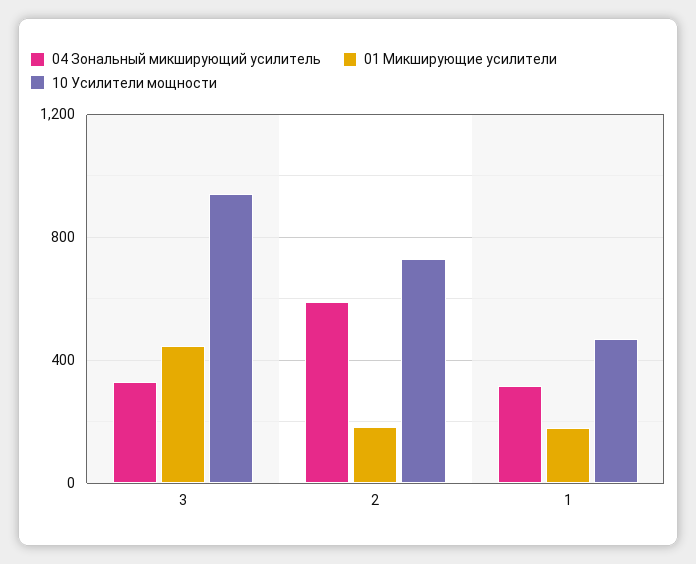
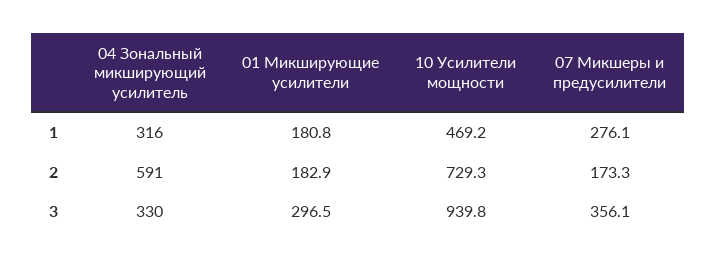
01 Микширующие усилители, 3: 450 -> 296.5
07 Микшеры и предусилители, 1: none -> 276.1
07 Микшеры и предусилители, 2: none -> 173.3
07 Микшеры и предусилители, 3: none -> 356.1

